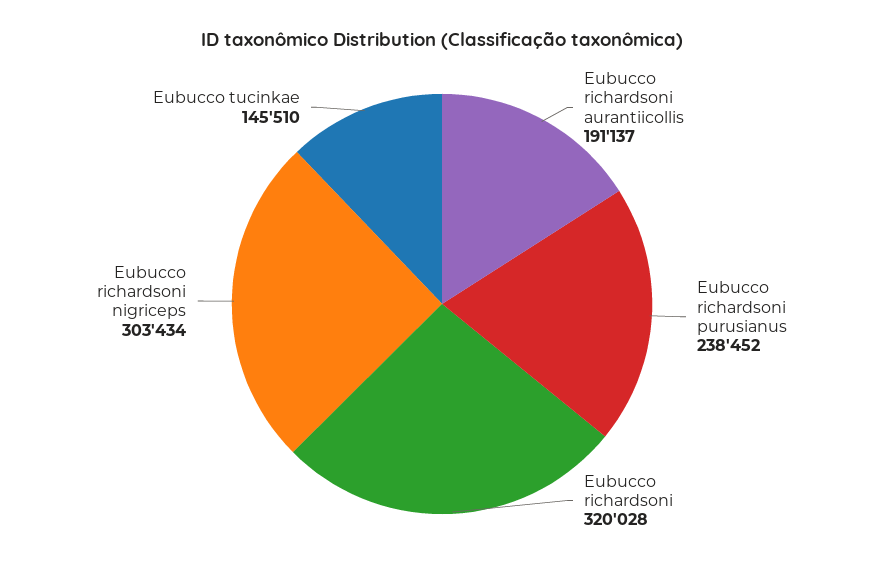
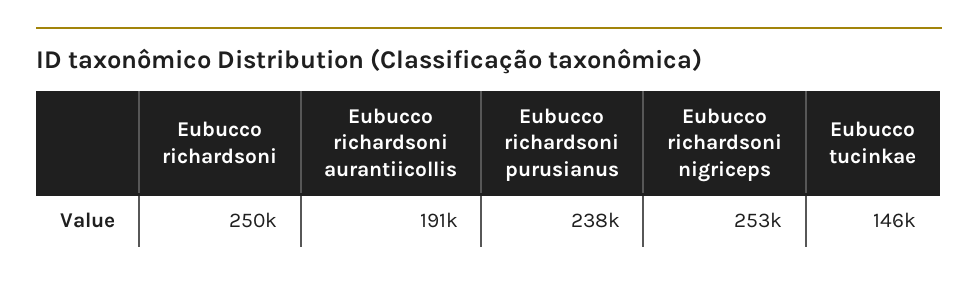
Eubucco richardsoni: 320028 -> 250000
Eubucco richardsoni nigriceps: 303434 -> 253000

